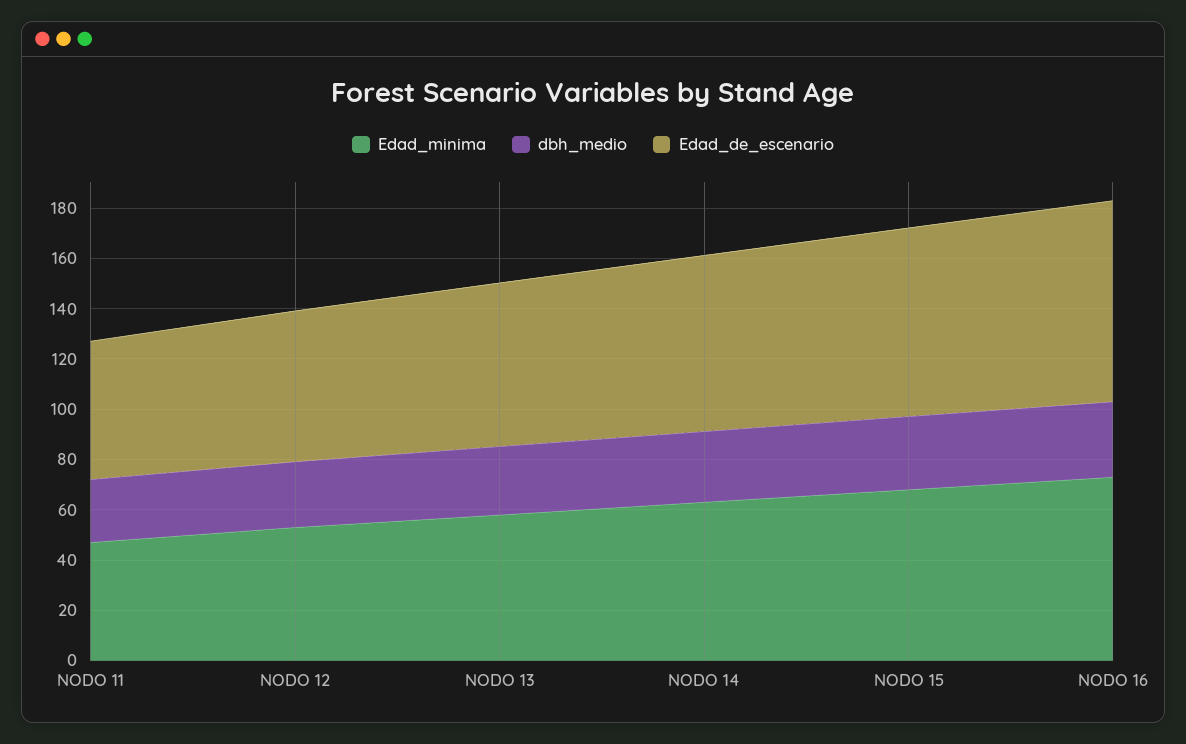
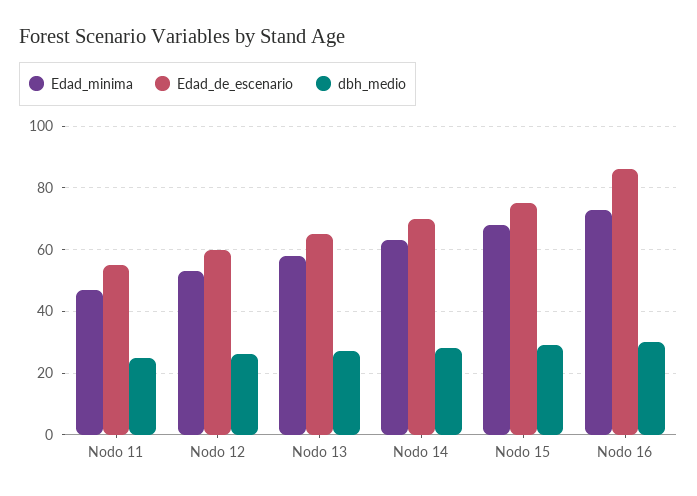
Edad_de_escenario, NODO 16: 80 -> 86

